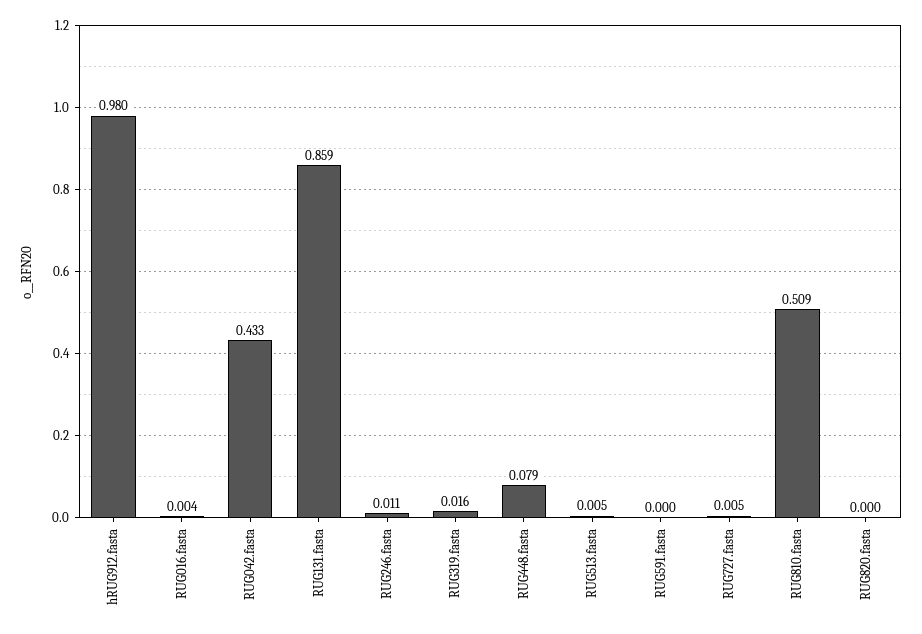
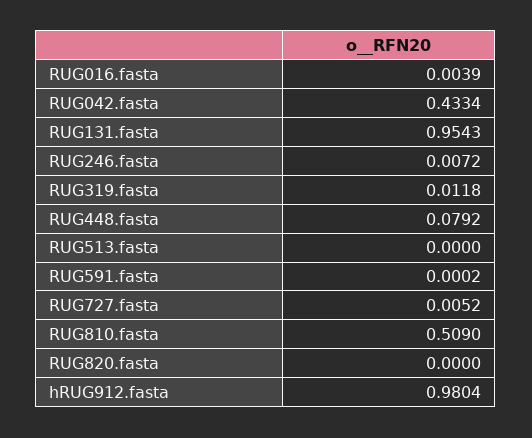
RUG131.fasta: 0.859 -> 0.9543
RUG246.fasta: 0.011 -> 0.0072
RUG319.fasta: 0.016 -> 0.0118
RUG513.fasta: 0.005 -> 0

